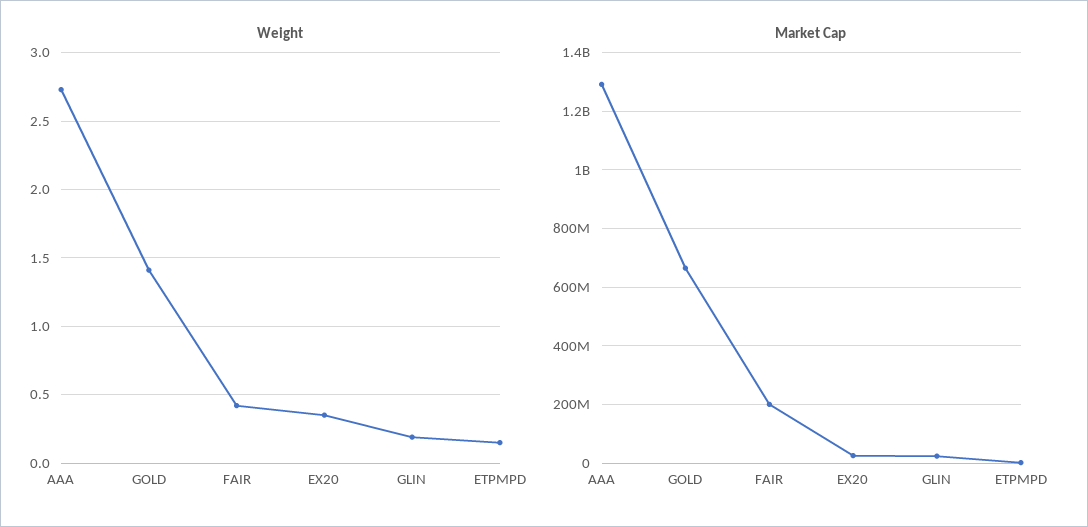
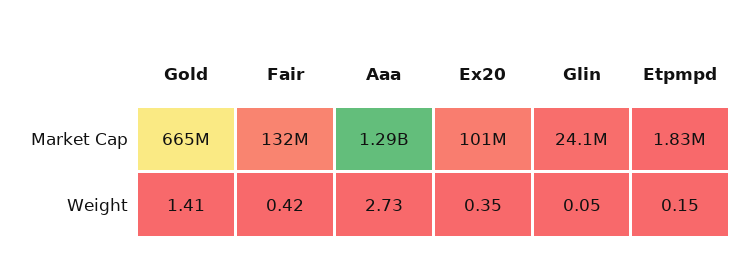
Weight, GLIN: 0.2 -> 0.05
Market Cap, FAIR: 200000000 -> 132000000
Market Cap, EX20: 25000000 -> 101000000

